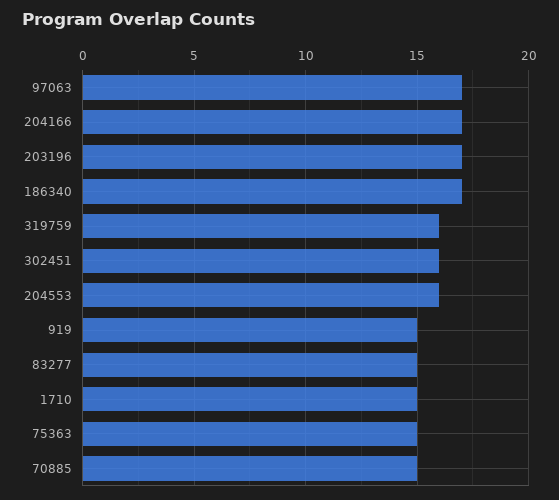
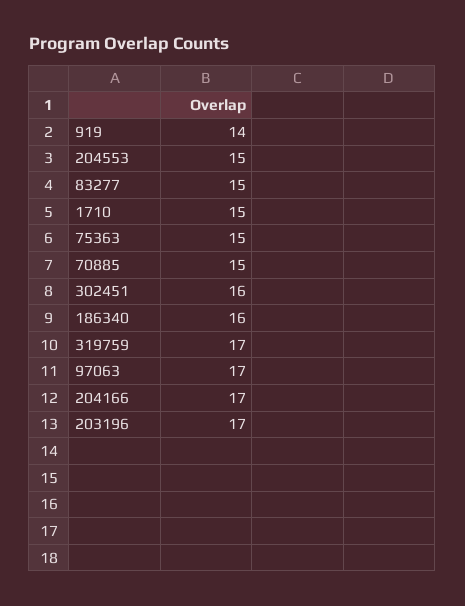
186340: 17 -> 16
319759: 16 -> 17
204553: 16 -> 15
919: 15 -> 14

